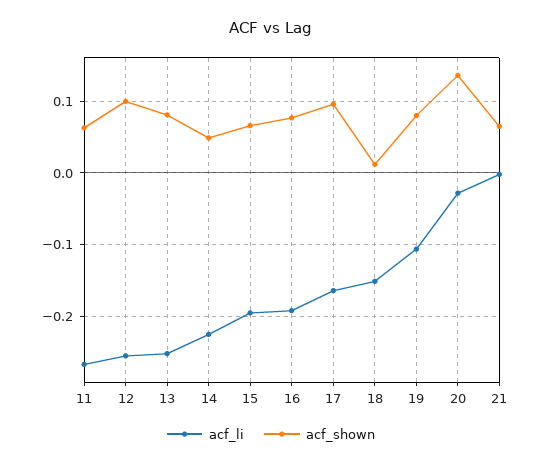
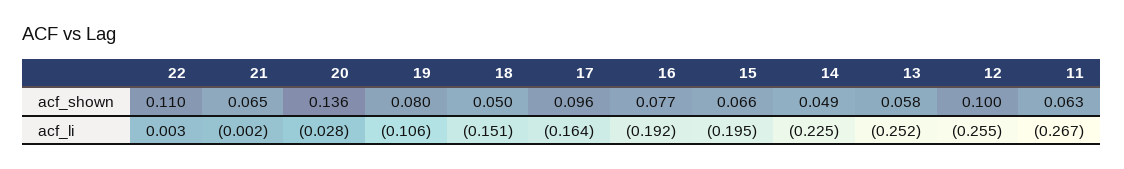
acf_shown, 13: 0.08 -> 0.058
acf_shown, 18: 0.01 -> 0.05
acf_shown, 22: none -> 0.11
acf_li, 22: none -> 0.003

